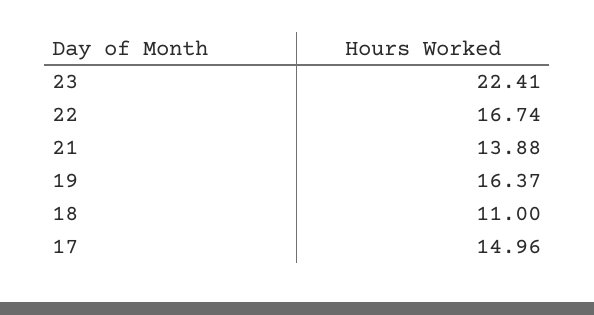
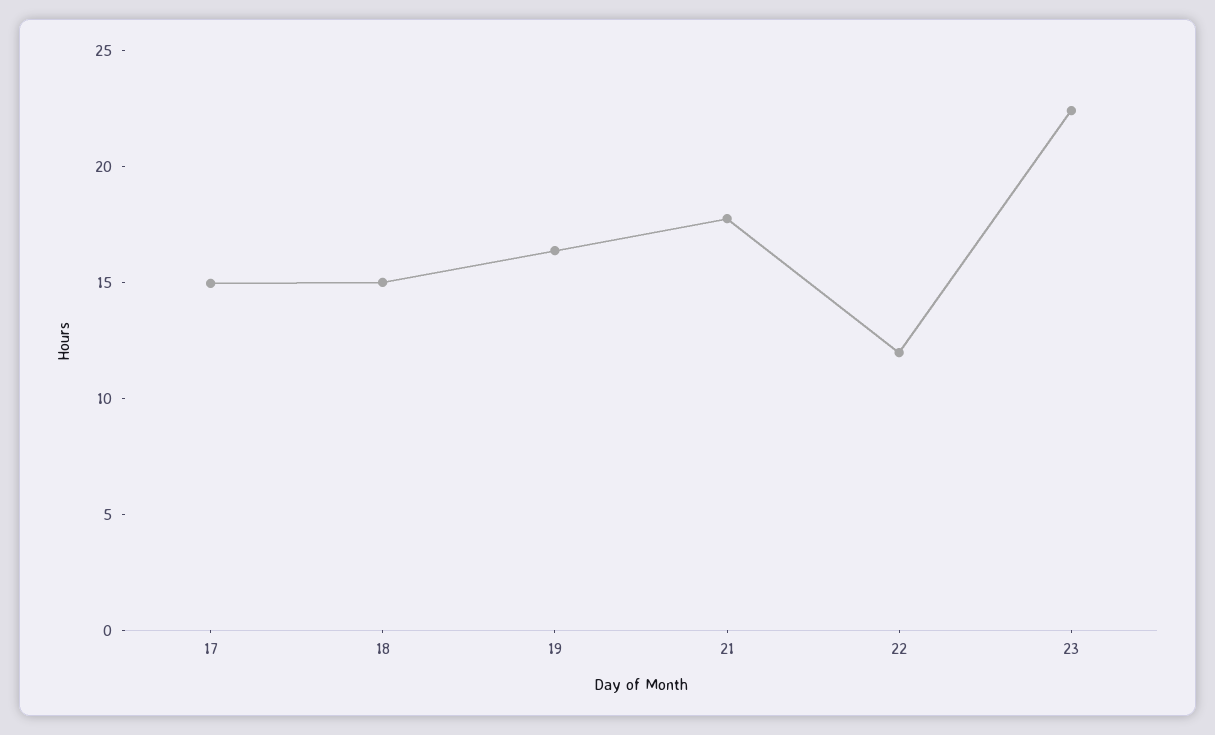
22: 16.74 -> 12
21: 13.88 -> 18
18: 11 -> 15

